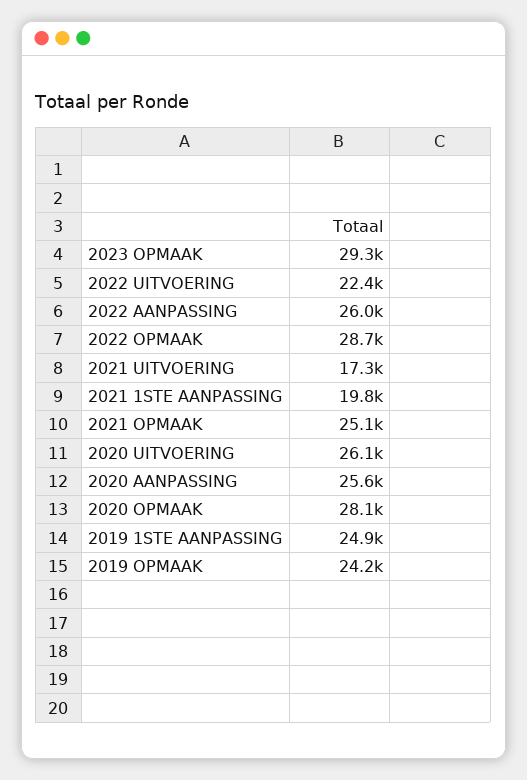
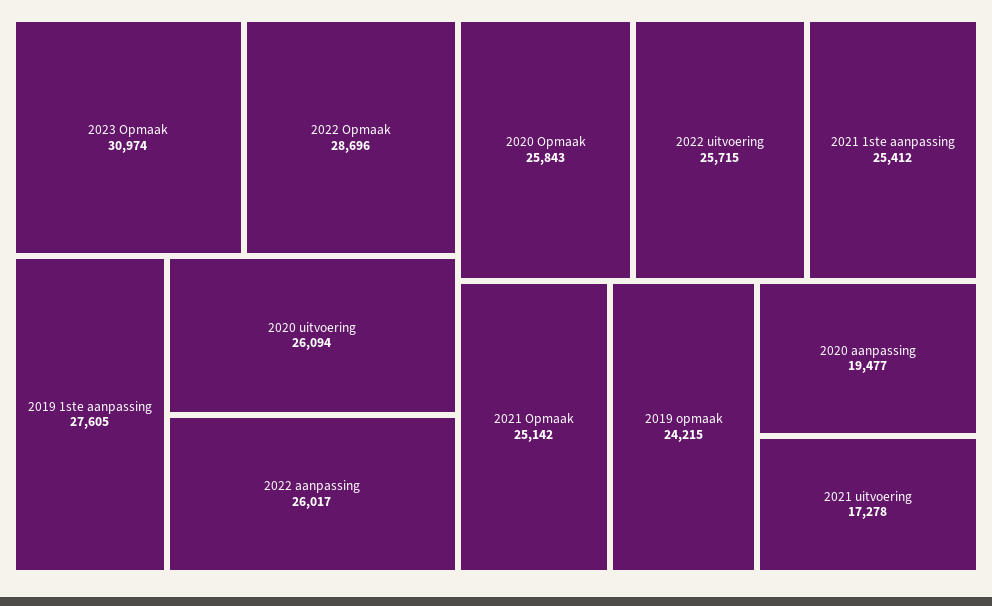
2023 OPMAAK: 29300 -> 30974
2022 UITVOERING: 22400 -> 25715
2021 1STE AANPASSING: 19800 -> 25412
2020 AANPASSING: 25600 -> 19477
2020 OPMAAK: 28100 -> 25843
2019 1STE AANPASSING: 24900 -> 27605

